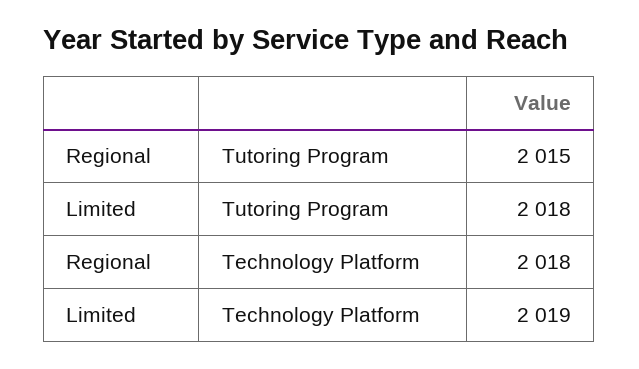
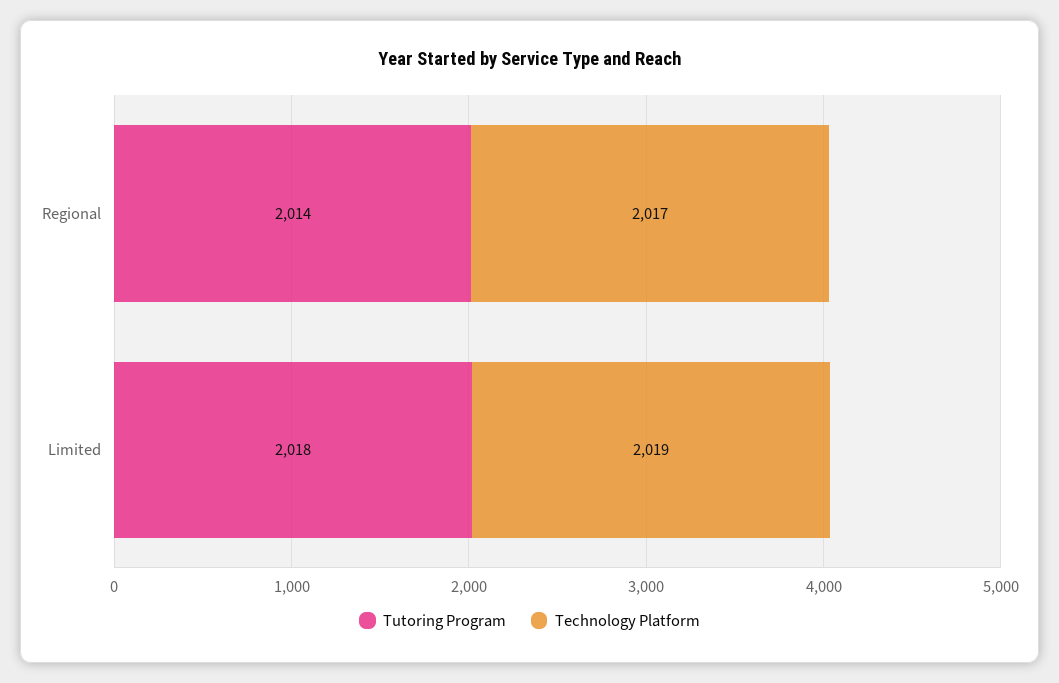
Tutoring Program, Regional: 2015 -> 2014
Technology Platform, Regional: 2018 -> 2017

